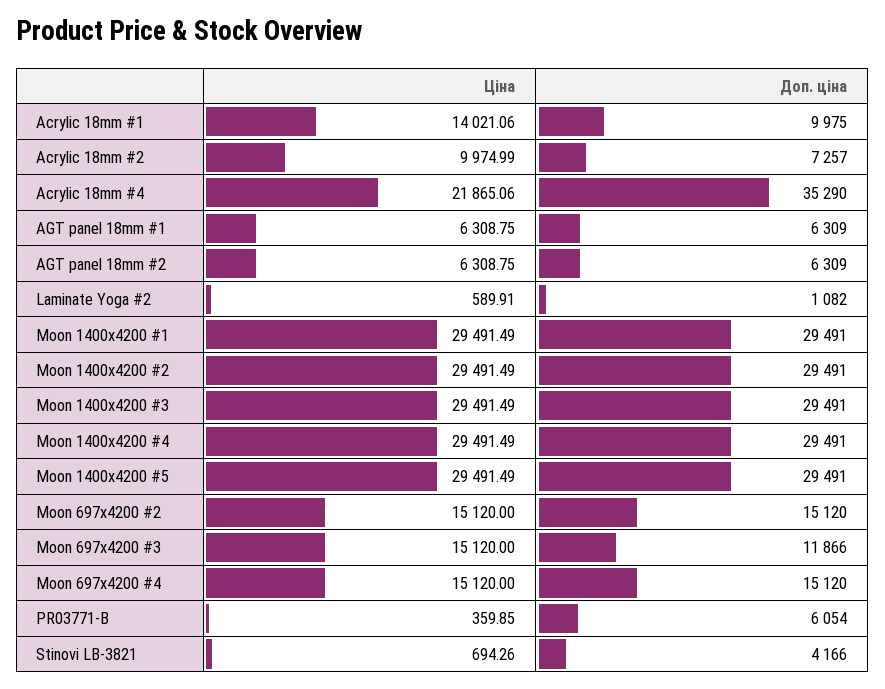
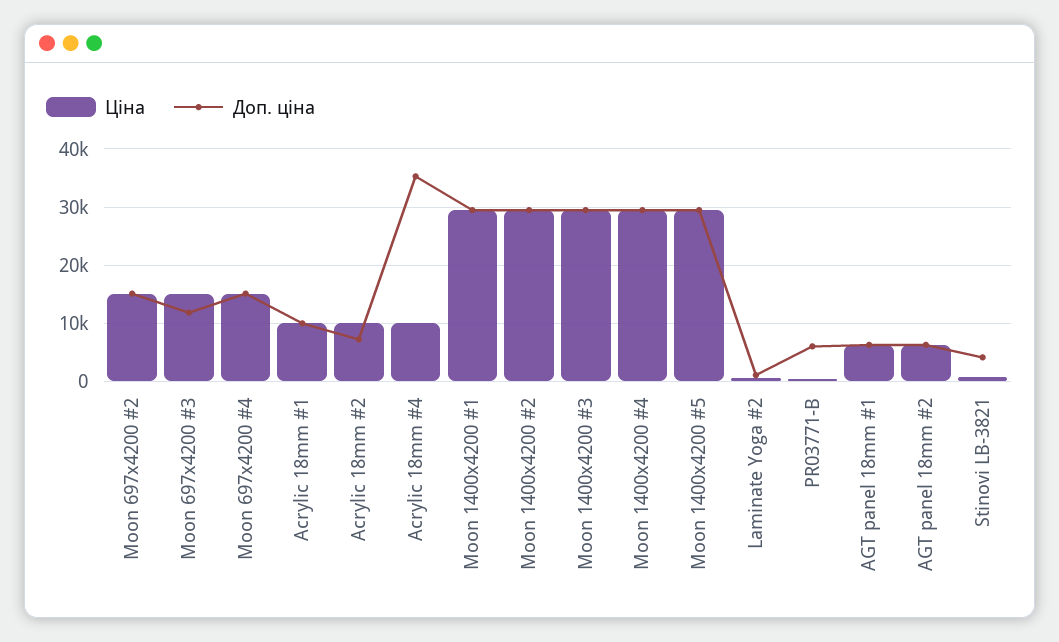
Ціна, Acrylic 18mm #1: 14021.06 -> 10000
Ціна, Acrylic 18mm #4: 21865.06 -> 10000

